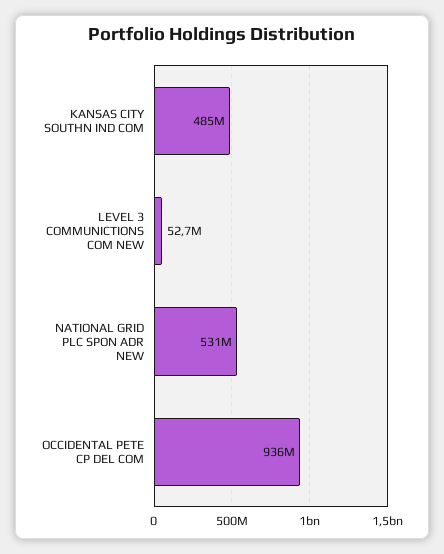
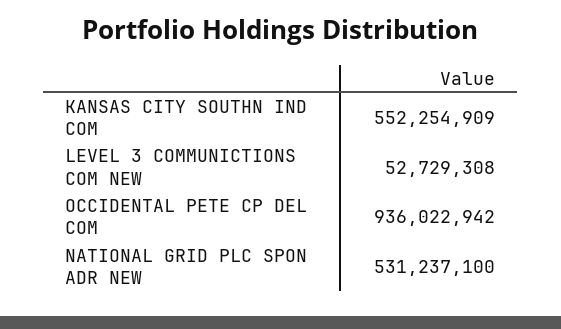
KANSAS CITY SOUTHN IND COM: 485000000 -> 552254909

